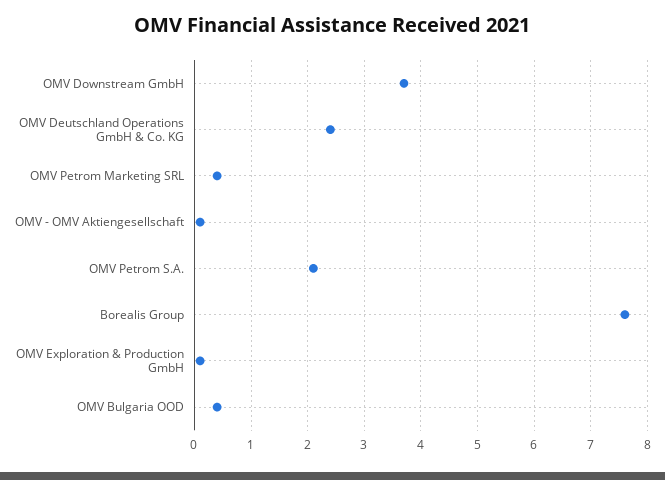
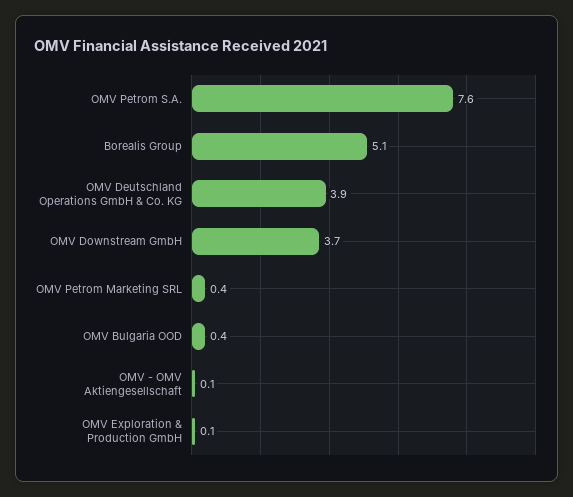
OMV Deutschland Operations GmbH & Co. KG: 2.5 -> 3.9
OMV Petrom S.A.: 2 -> 7.6
Borealis Group: 7.5 -> 5.1

